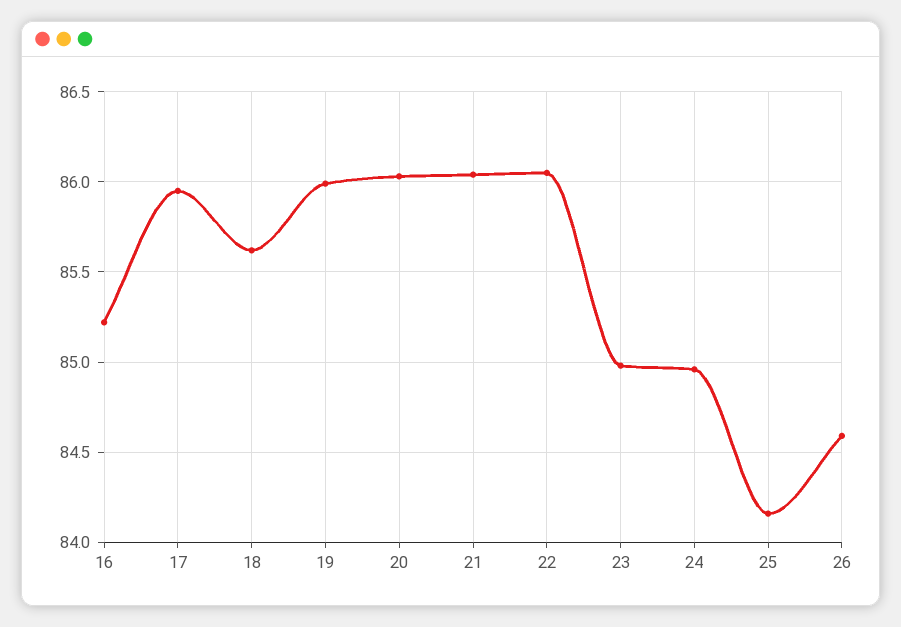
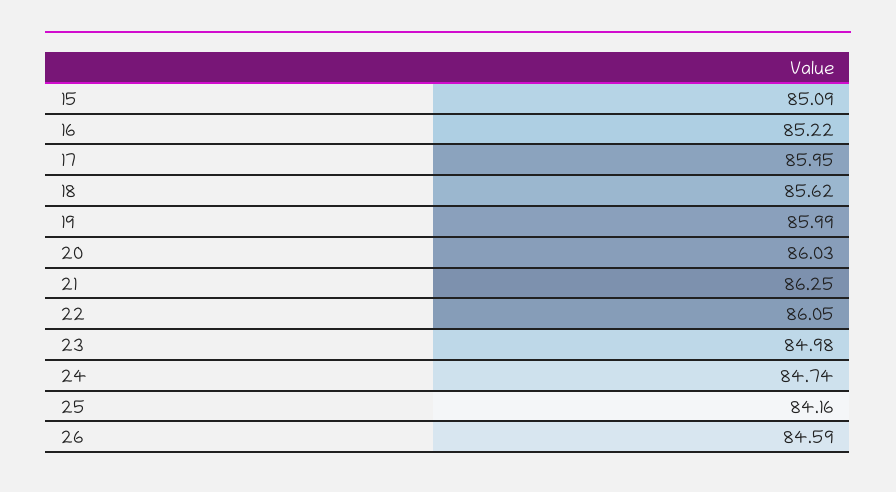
21: 86.05 -> 86.25
24: 84.95 -> 84.74
15: none -> 85.09

